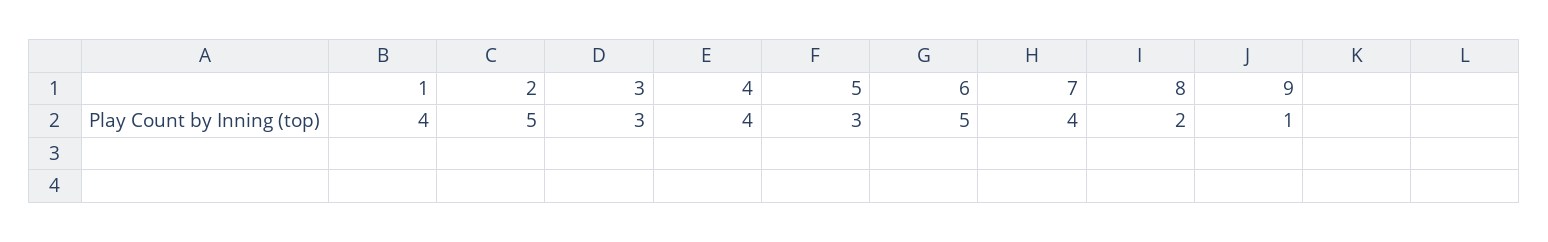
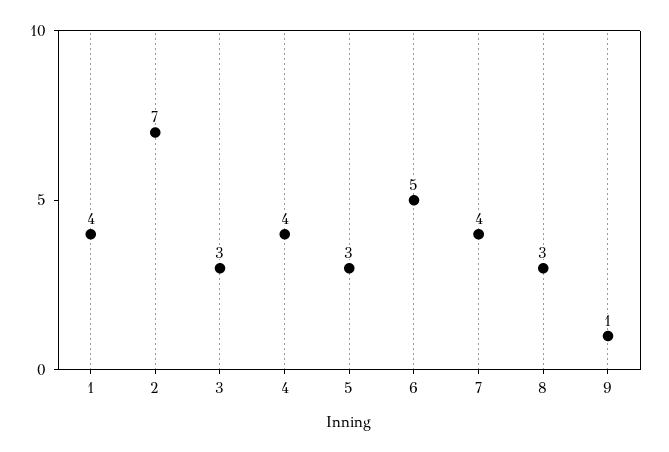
2: 5 -> 7
8: 2 -> 3

